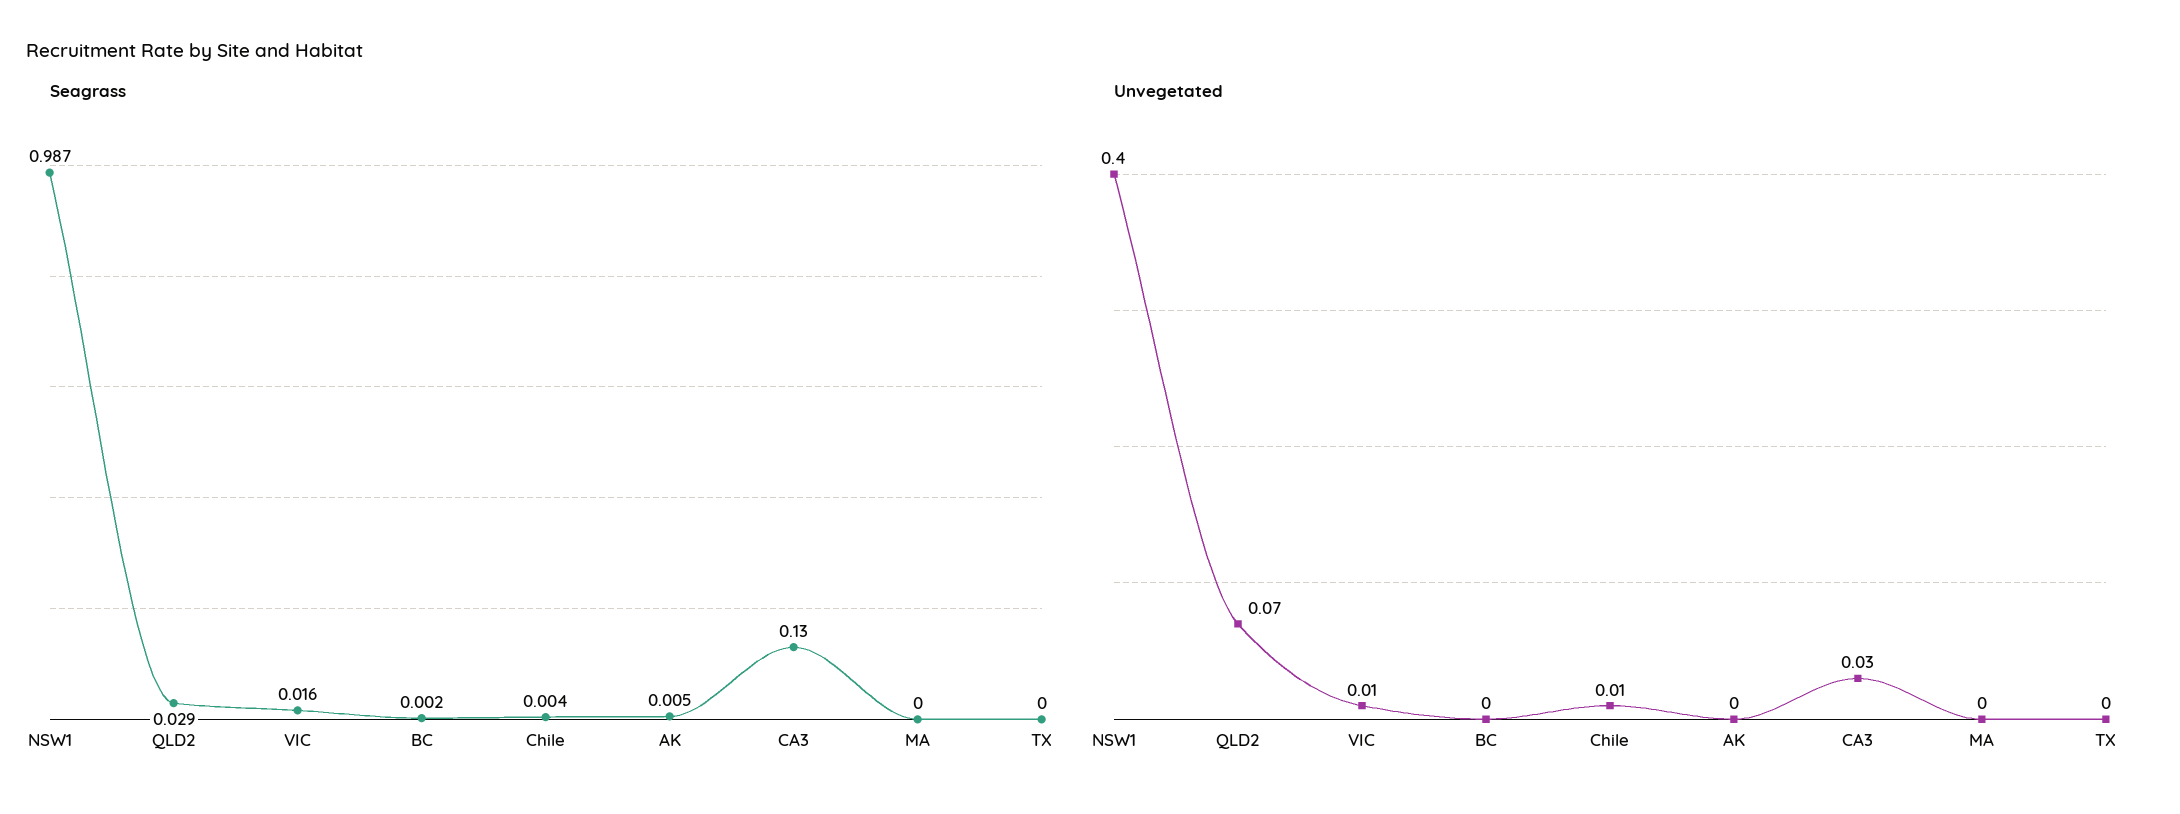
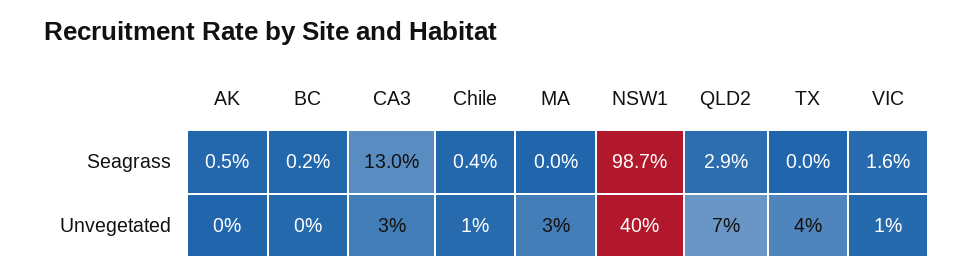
Unvegetated, MA: 0 -> 0.03
Unvegetated, TX: 0 -> 0.04

